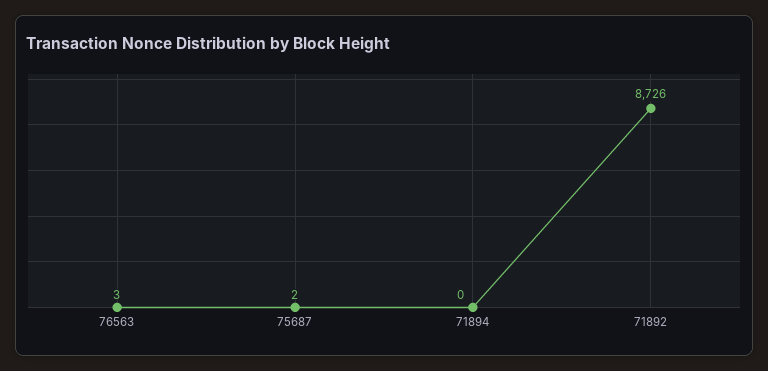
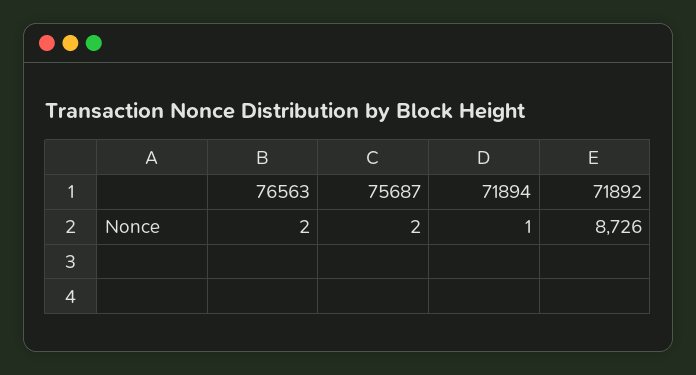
76563: 3 -> 2
71894: 0 -> 1

